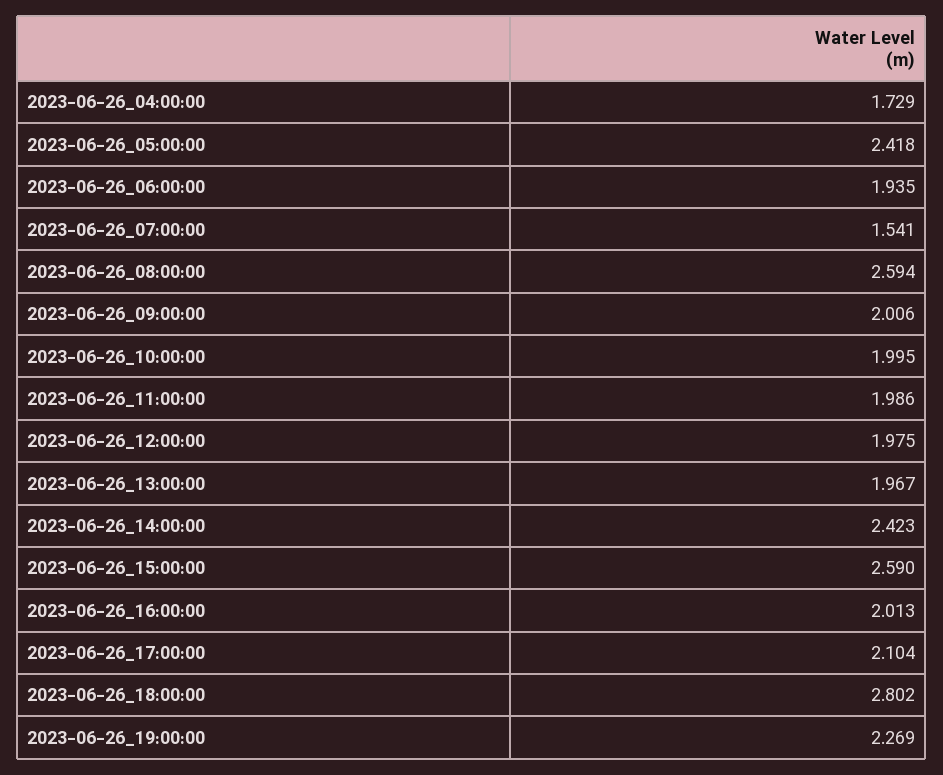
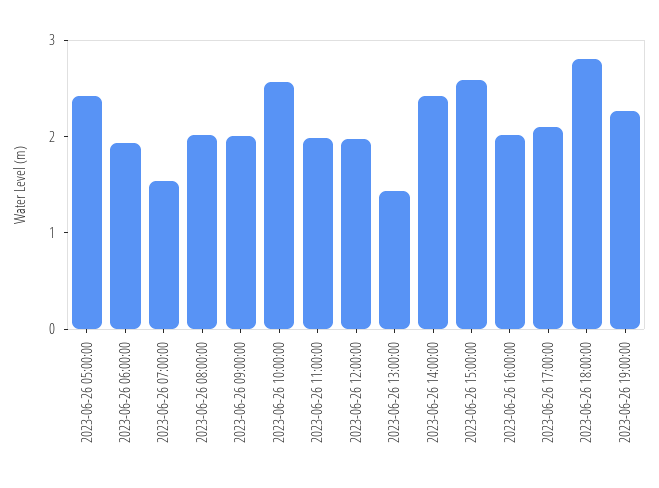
2023-06-26_04:00:00: 1.729 -> none
2023-06-26_08:00:00: 2.594 -> 2
2023-06-26_10:00:00: 1.995 -> 2.6
2023-06-26_13:00:00: 1.967 -> 1.4

